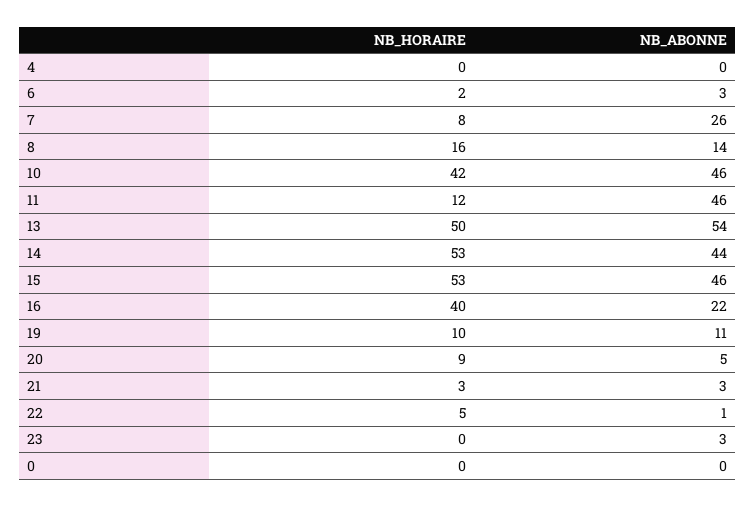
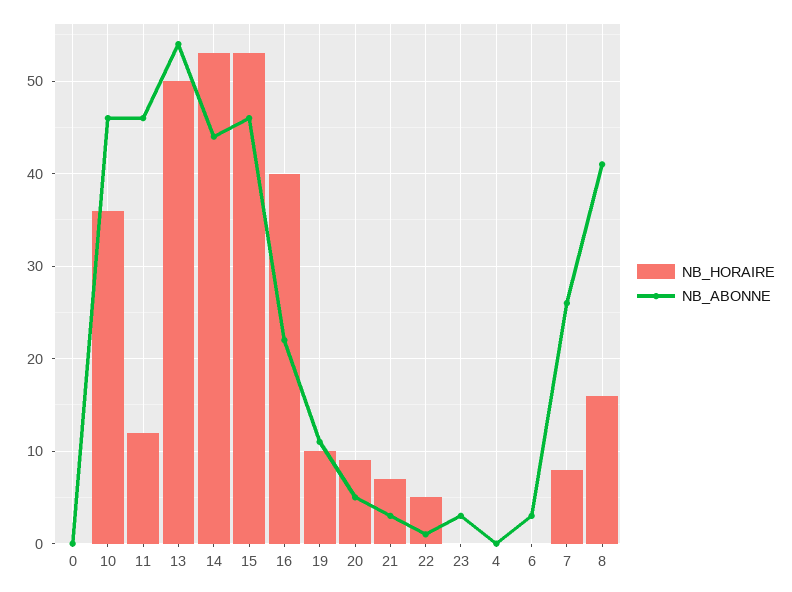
NB_HORAIRE, 6: 2 -> 0
NB_ABONNE, 8: 14 -> 41
NB_HORAIRE, 10: 42 -> 36
NB_HORAIRE, 21: 3 -> 7

